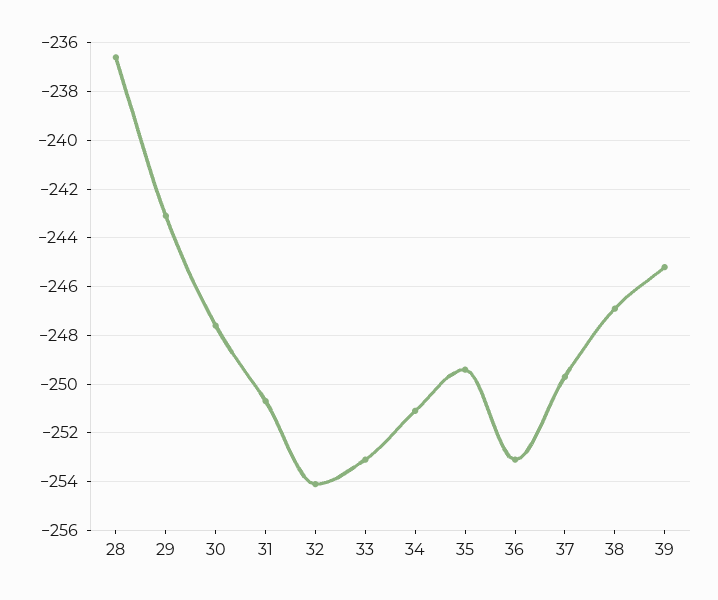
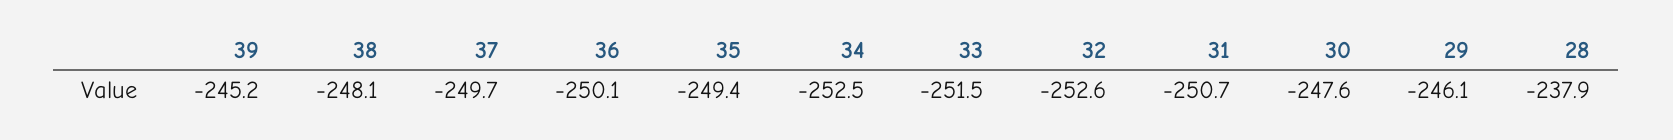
28: -236.5 -> -237.9
29: -243 -> -246.1
32: -254 -> -252.6
33: -253 -> -251.5
34: -251 -> -252.5
36: -253 -> -250.1
38: -247 -> -248.1

